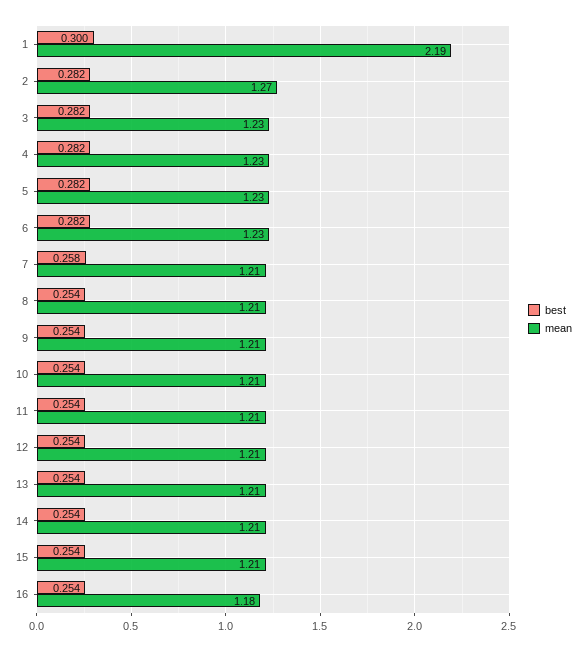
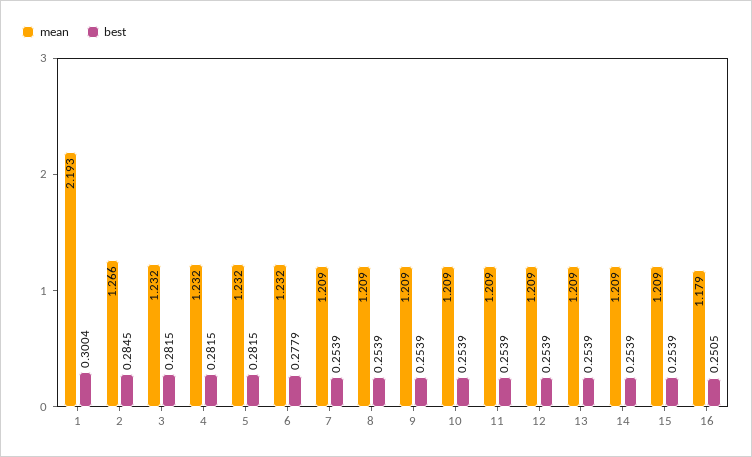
best, 2: 0.282 -> 0.2845
best, 6: 0.282 -> 0.2779
best, 7: 0.258 -> 0.2539
best, 16: 0.254 -> 0.2505

